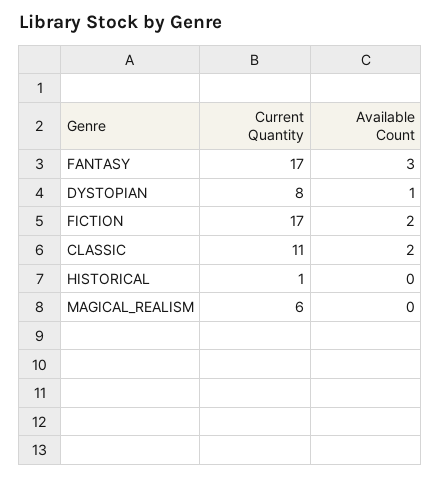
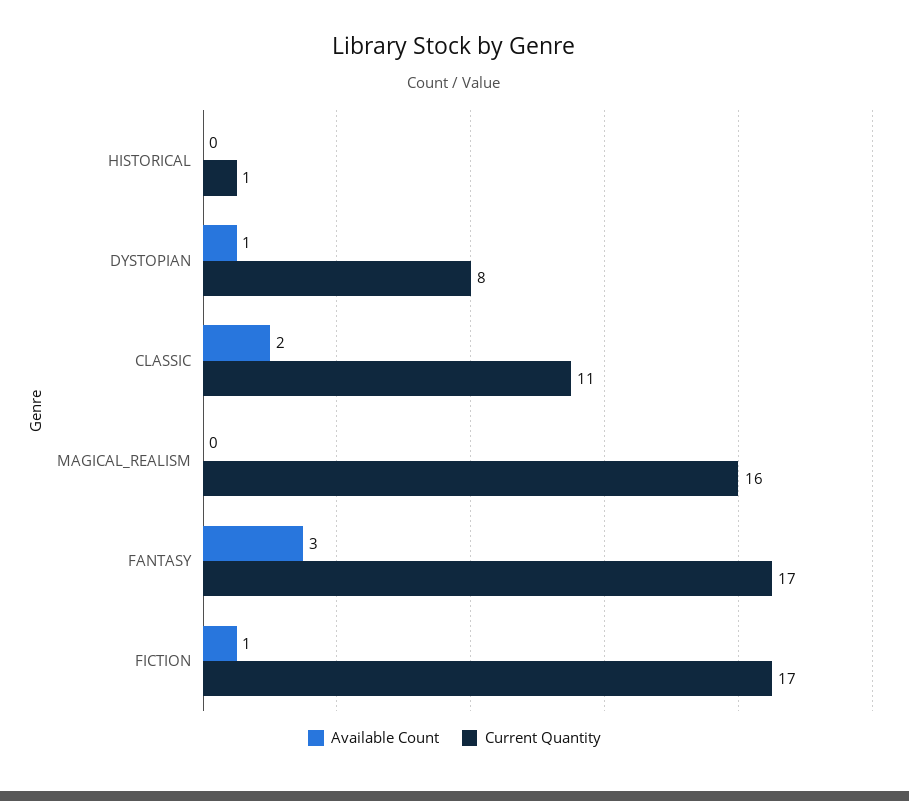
Available Count, FICTION: 2 -> 1
Current Quantity, MAGICAL_REALISM: 6 -> 16

